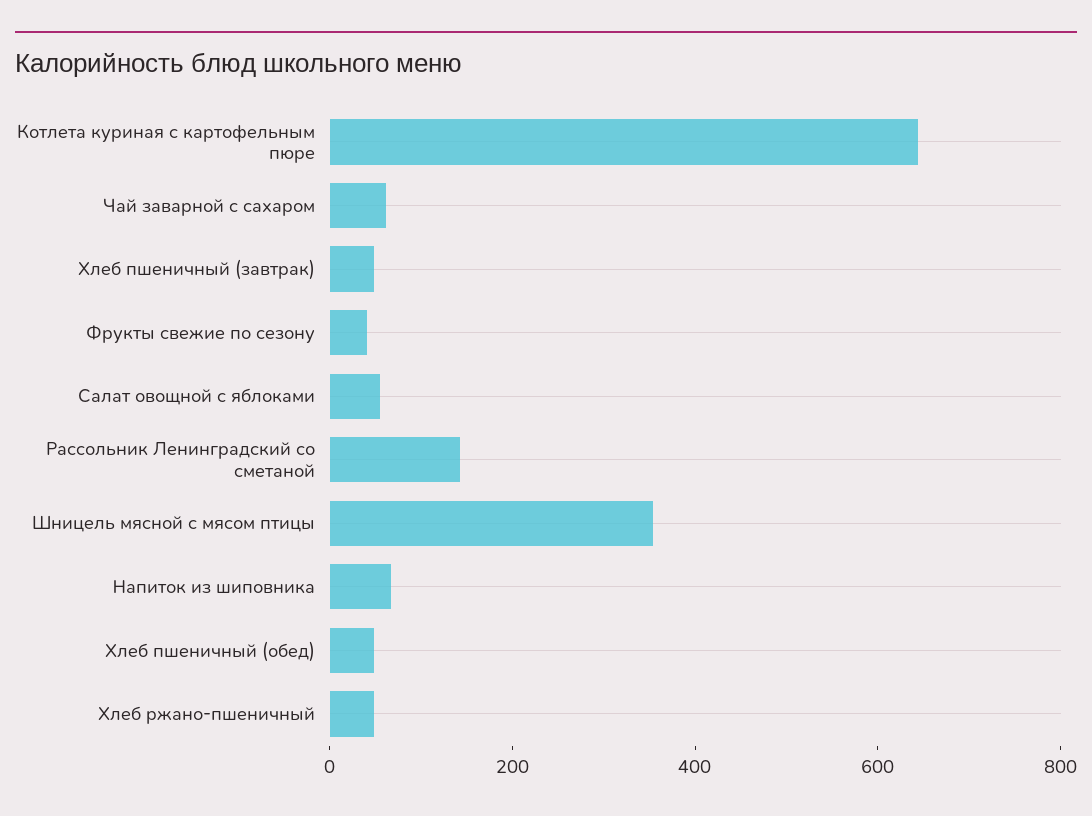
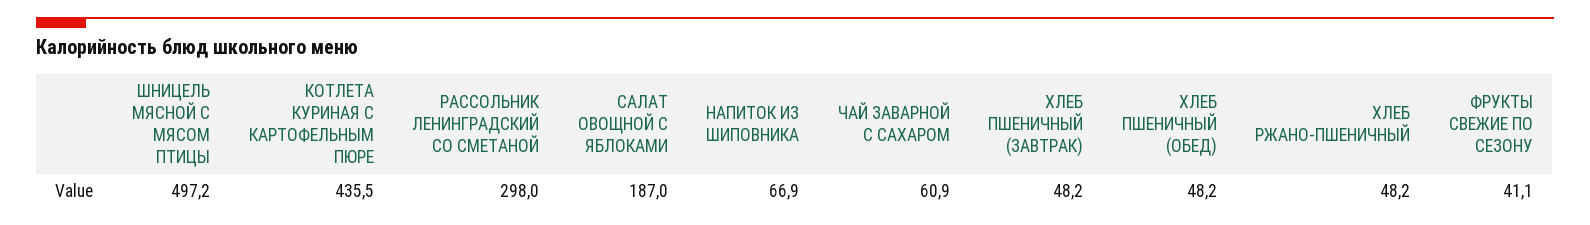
Котлета куриная с картофельным пюре: 650 -> 435.5
Салат овощной с яблоками: 50 -> 187
Рассольник Ленинградский со сметаной: 150 -> 298
Шницель мясной с мясом птицы: 350 -> 497.2

